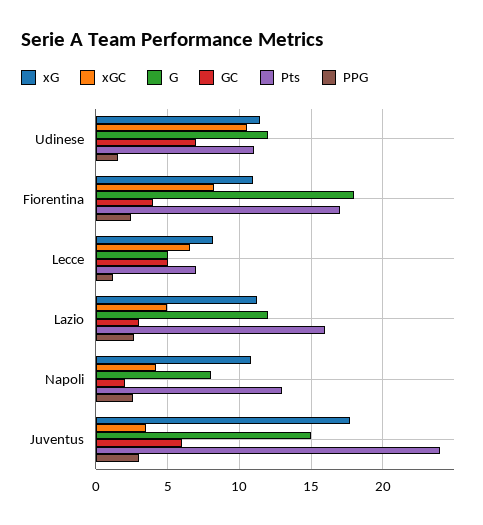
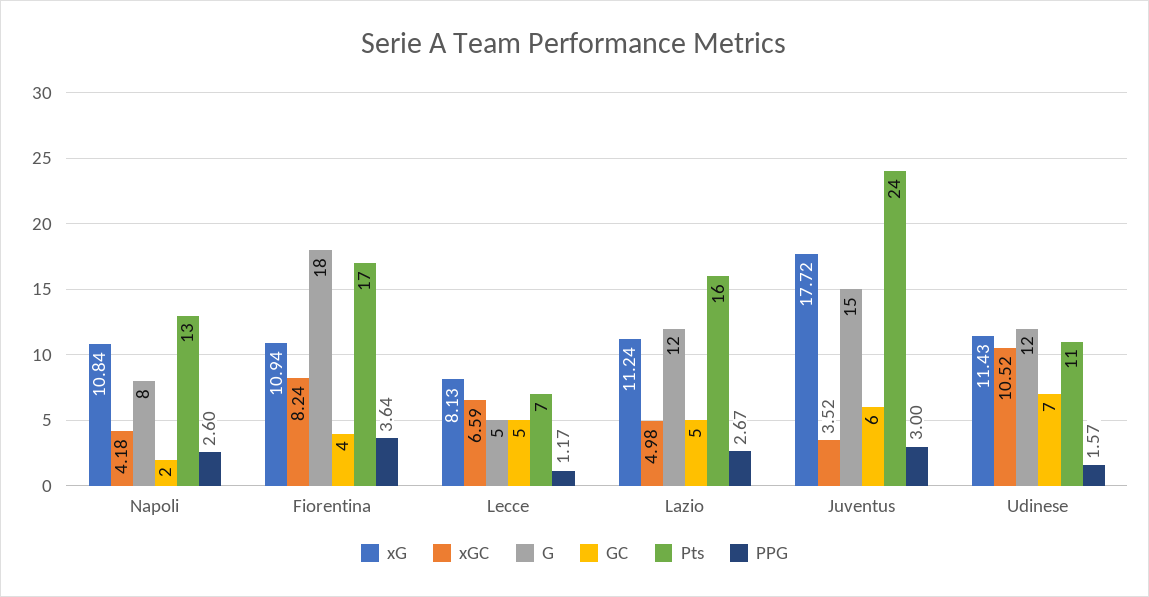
PPG, Fiorentina: 2.5 -> 3.64
GC, Lazio: 3 -> 5

